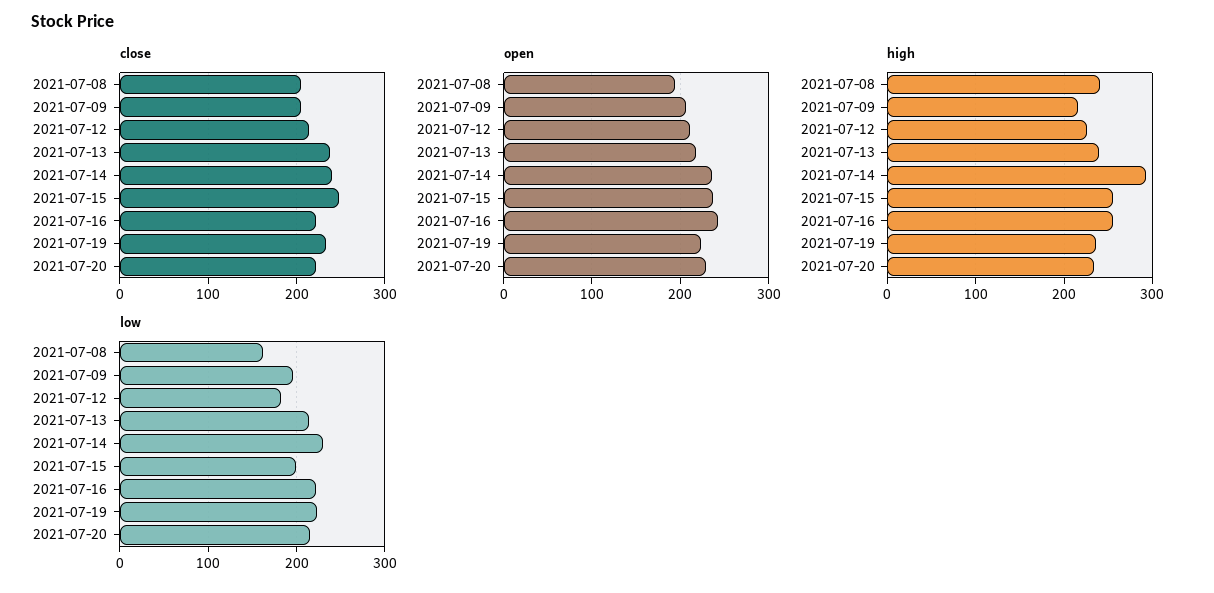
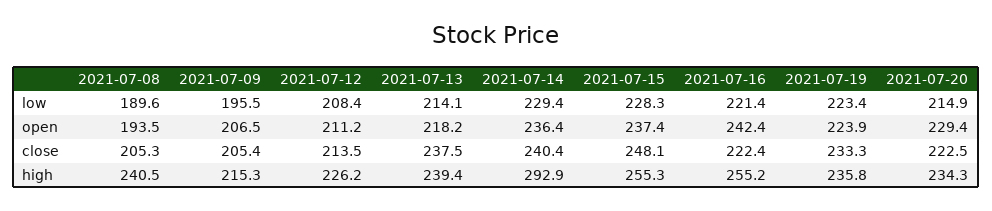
low, 2021-07-08: 160 -> 189.6
low, 2021-07-12: 180 -> 208.4
low, 2021-07-15: 200 -> 228.3

